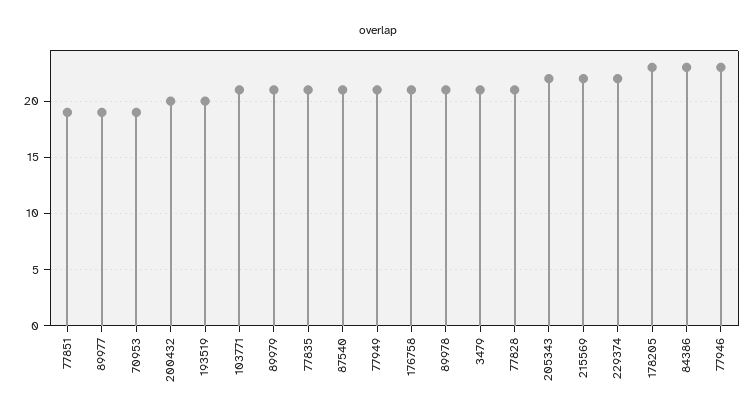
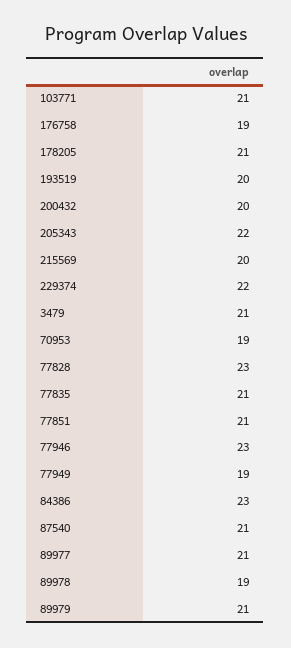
77851: 19 -> 21
89977: 19 -> 21
77949: 21 -> 19
176758: 21 -> 19
89978: 21 -> 19
77828: 21 -> 23
215569: 22 -> 20
178205: 23 -> 21

